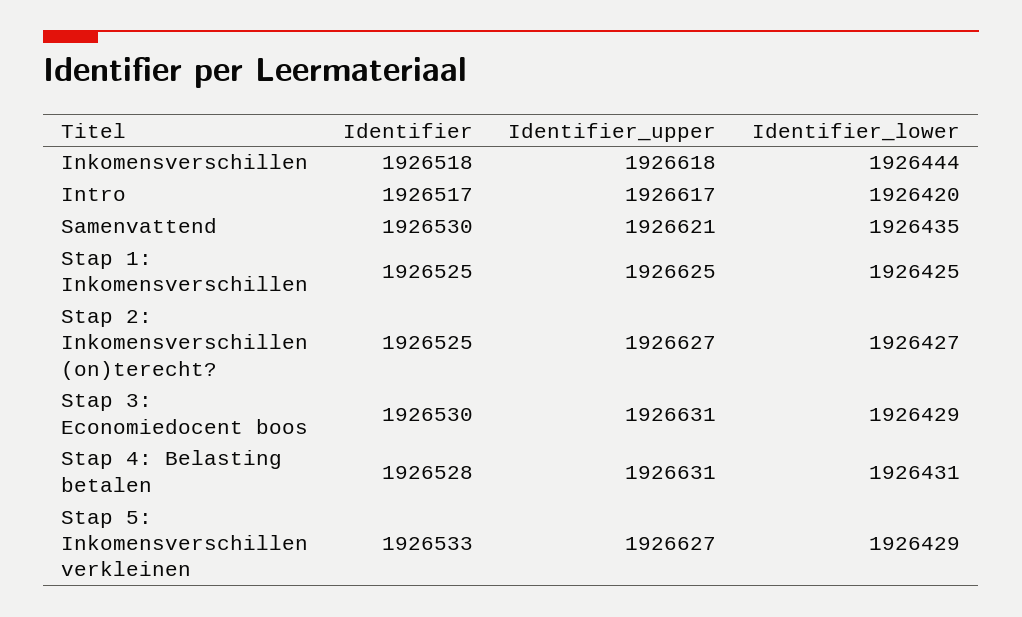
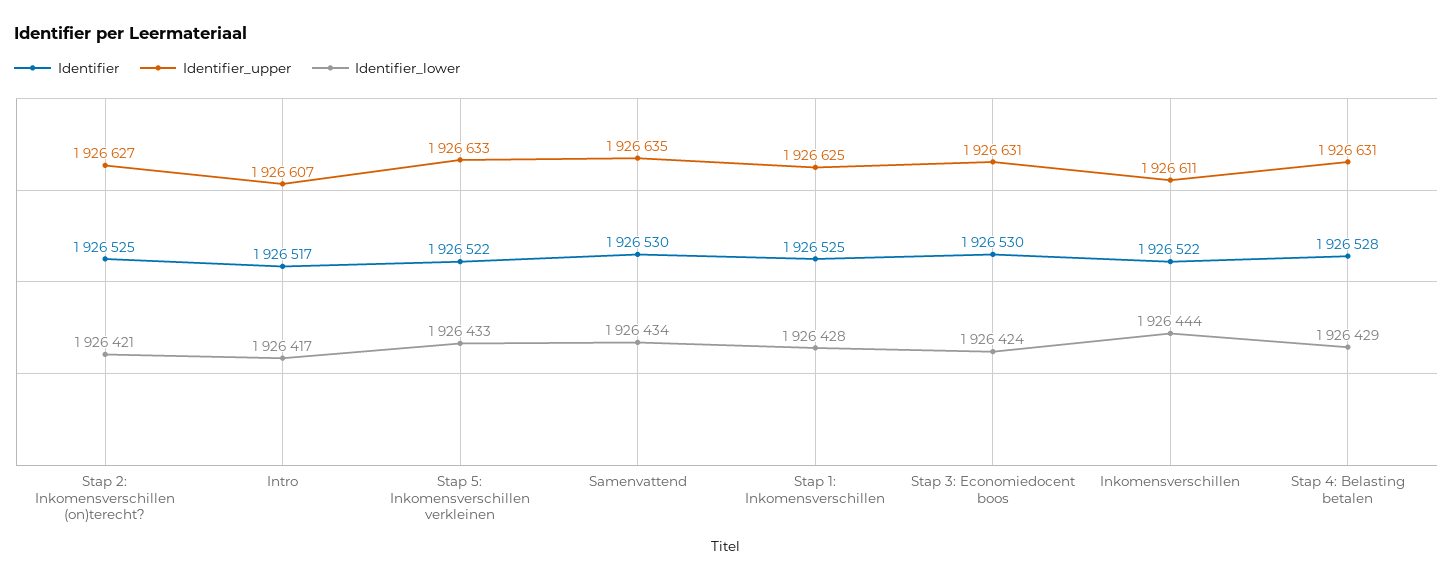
Identifier, Inkomensverschillen: 1926518 -> 1926522
Identifier_upper, Inkomensverschillen: 1926618 -> 1926611
Identifier_upper, Intro: 1926617 -> 1926607
Identifier_lower, Intro: 1926420 -> 1926417
Identifier_upper, Samenvattend: 1926621 -> 1926635
Identifier_lower, Samenvattend: 1926435 -> 1926434
Identifier_lower, Stap 1: Inkomensverschillen: 1926425 -> 1926428
Identifier_lower, Stap 2: Inkomensverschillen (on)terecht?: 1926427 -> 1926421
Identifier_lower, Stap 3: Economiedocent boos: 1926429 -> 1926424
Identifier_lower, Stap 4: Belasting betalen: 1926431 -> 1926429
Identifier, Stap 5: Inkomensverschillen verkleinen: 1926533 -> 1926522
Identifier_upper, Stap 5: Inkomensverschillen verkleinen: 1926627 -> 1926633
Identifier_lower, Stap 5: Inkomensverschillen verkleinen: 1926429 -> 1926433

